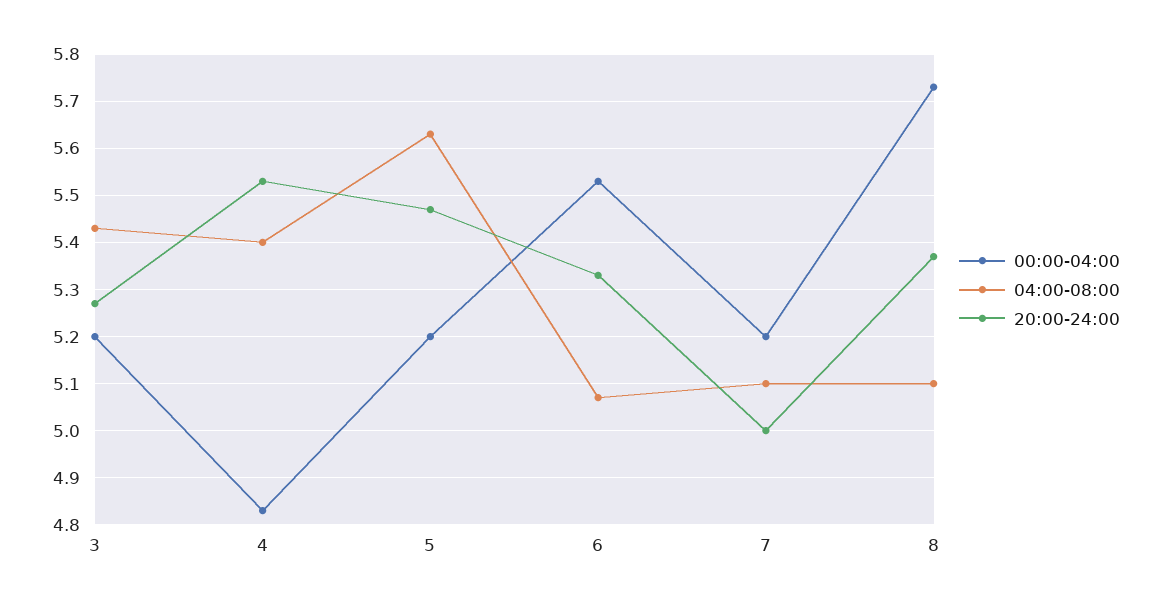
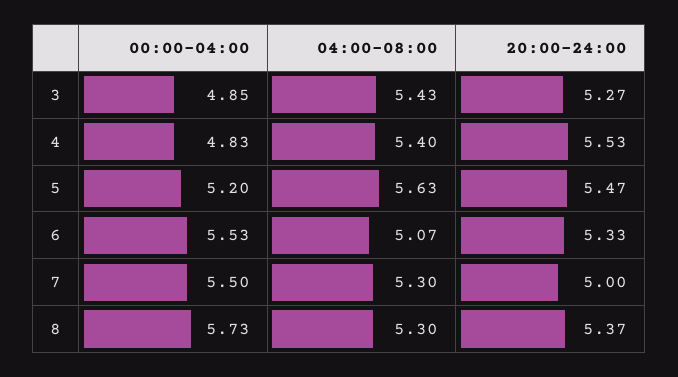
00:00-04:00, 3: 5.2 -> 4.85
00:00-04:00, 7: 5.2 -> 5.5
04:00-08:00, 7: 5.1 -> 5.3
04:00-08:00, 8: 5.1 -> 5.3

